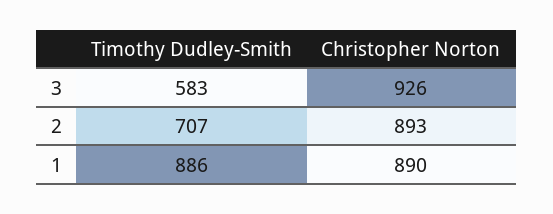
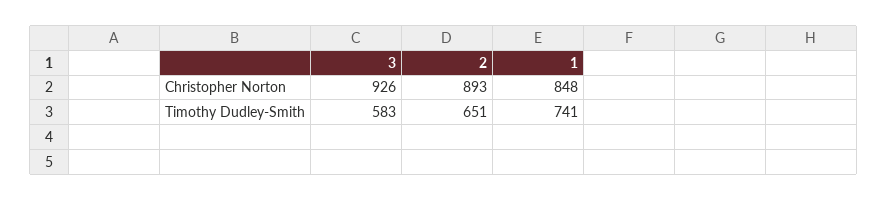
Timothy Dudley-Smith, 2: 707 -> 651
Timothy Dudley-Smith, 1: 886 -> 741
Christopher Norton, 1: 890 -> 848

